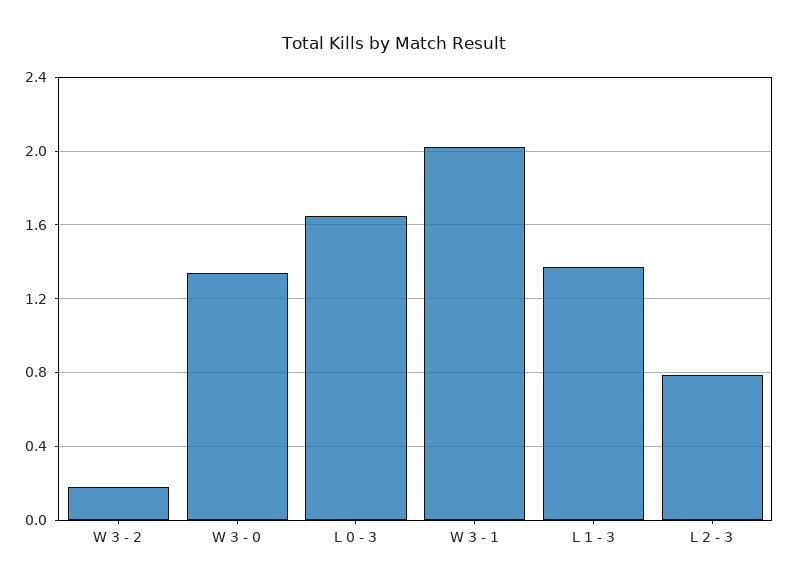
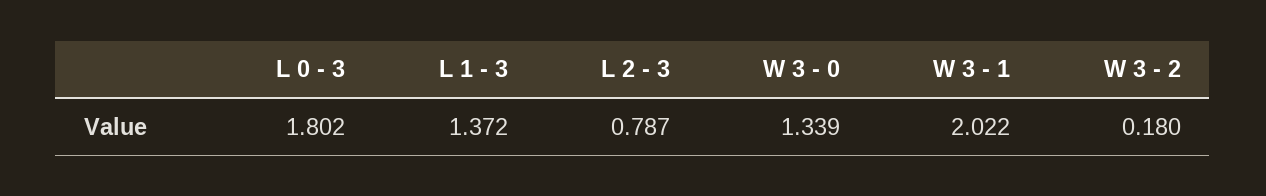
L 0 - 3: 1.65 -> 1.802

